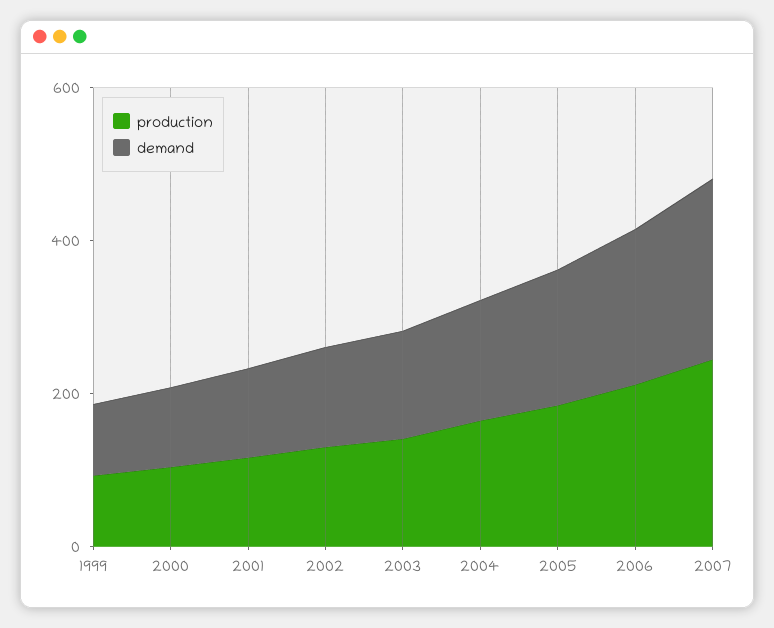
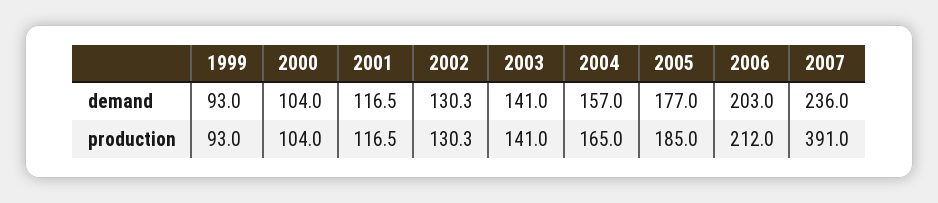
production, 2007: 250 -> 391

